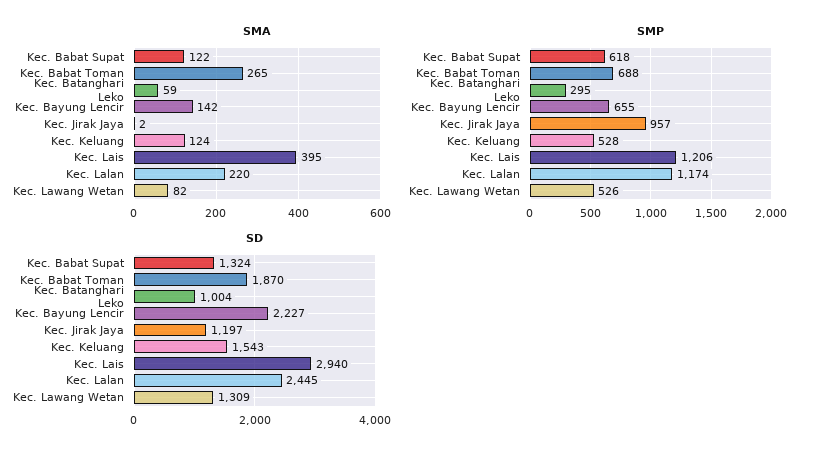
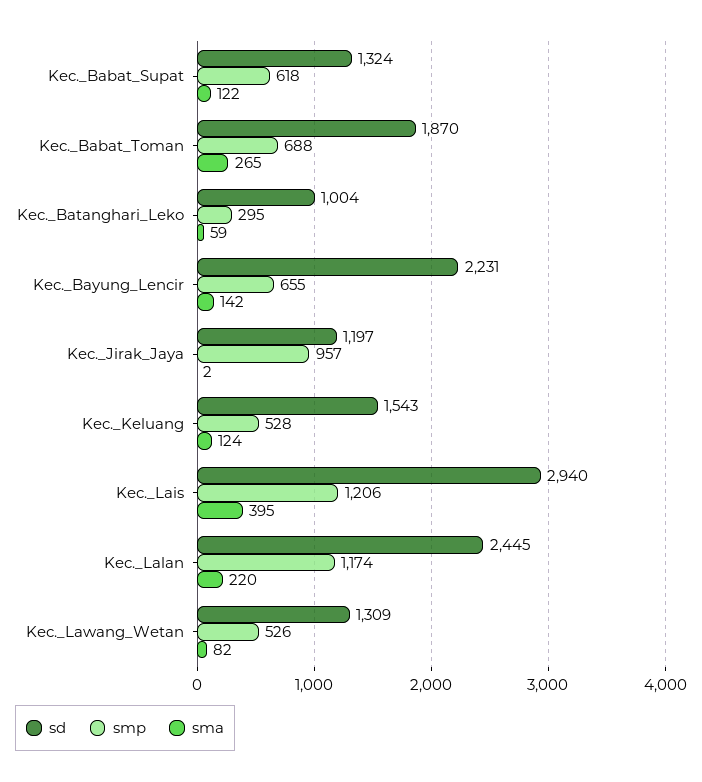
SD, Kec. Bayung Lencir: 2227 -> 2231

